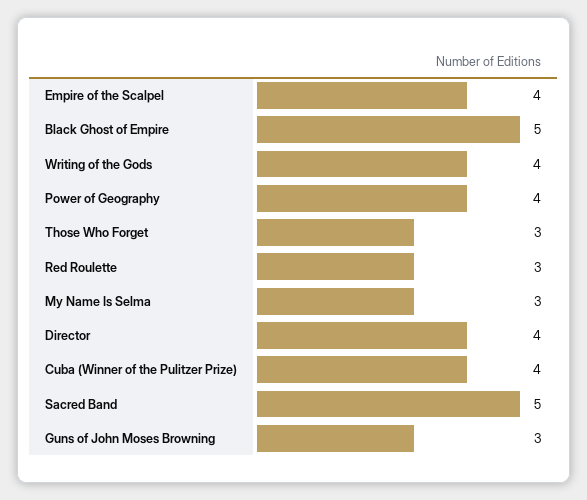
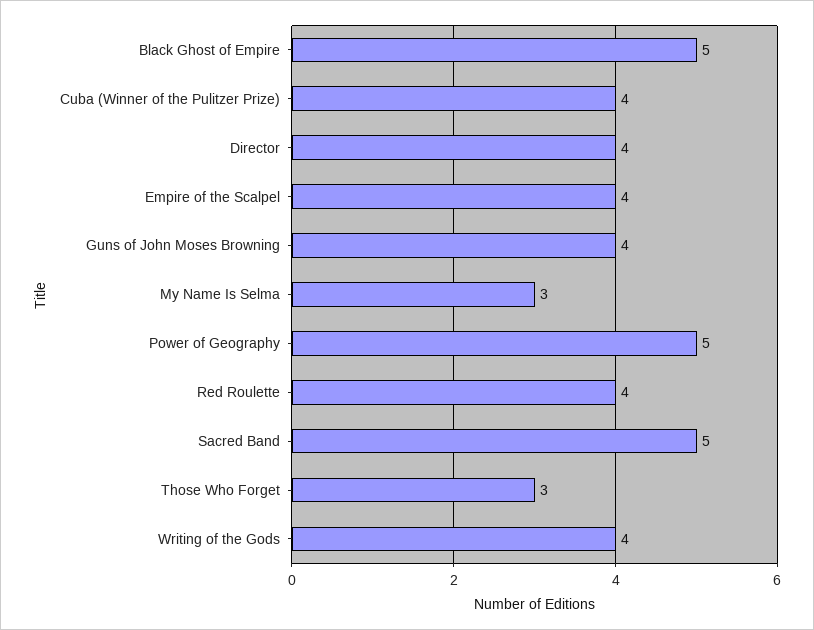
Power of Geography: 4 -> 5
Red Roulette: 3 -> 4
Guns of John Moses Browning: 3 -> 4

